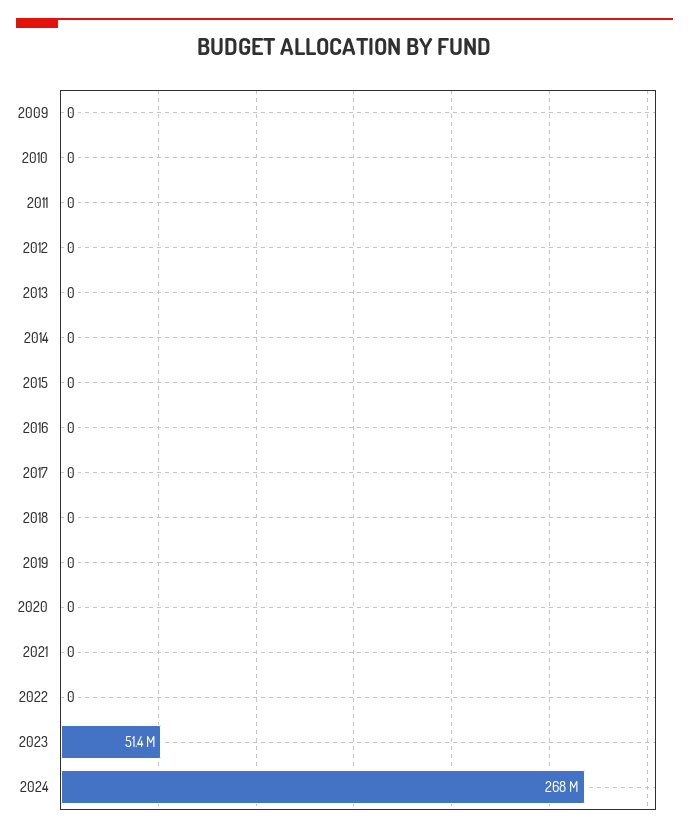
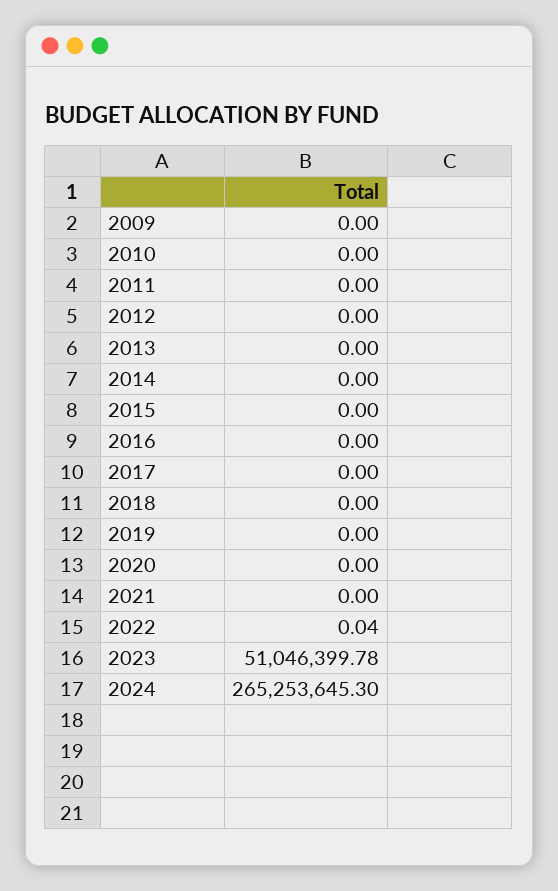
2022: 0 -> 0.04
2023: 51400000 -> 51046399.78
2024: 268000000 -> 265253645.3

